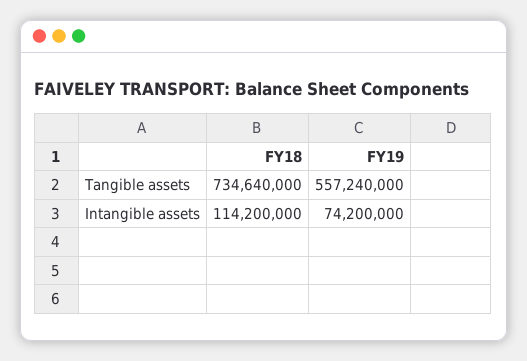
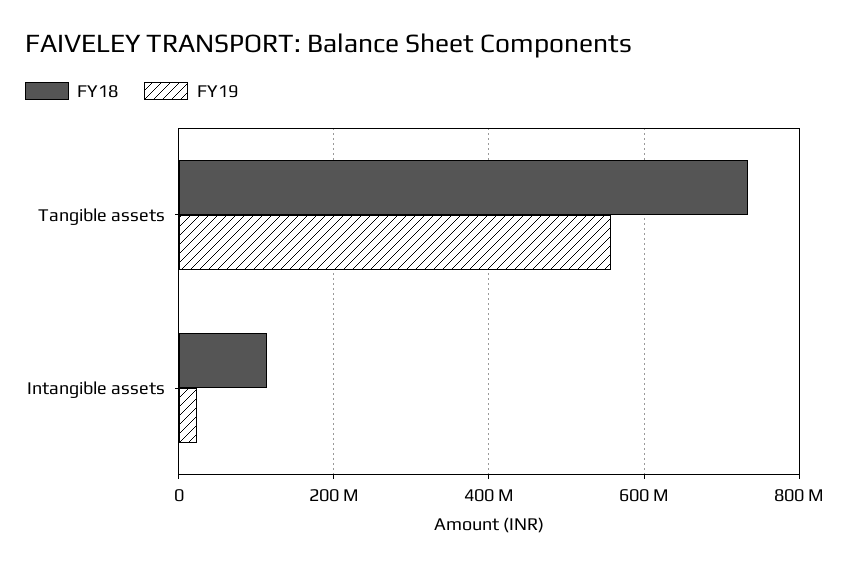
FY19, Intangible assets: 74200000 -> 20000000

